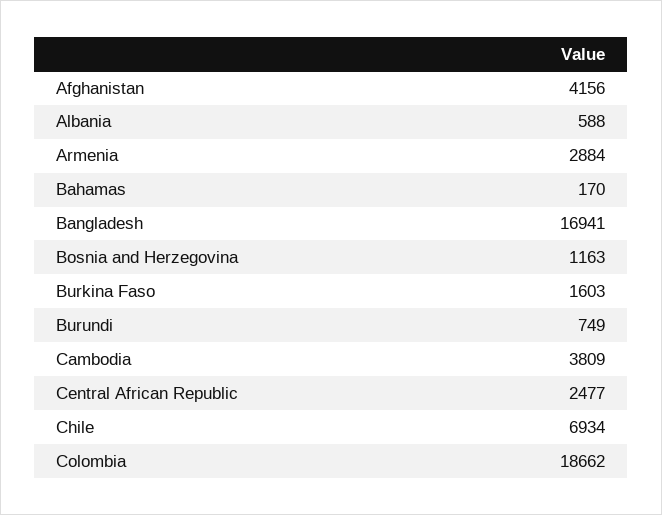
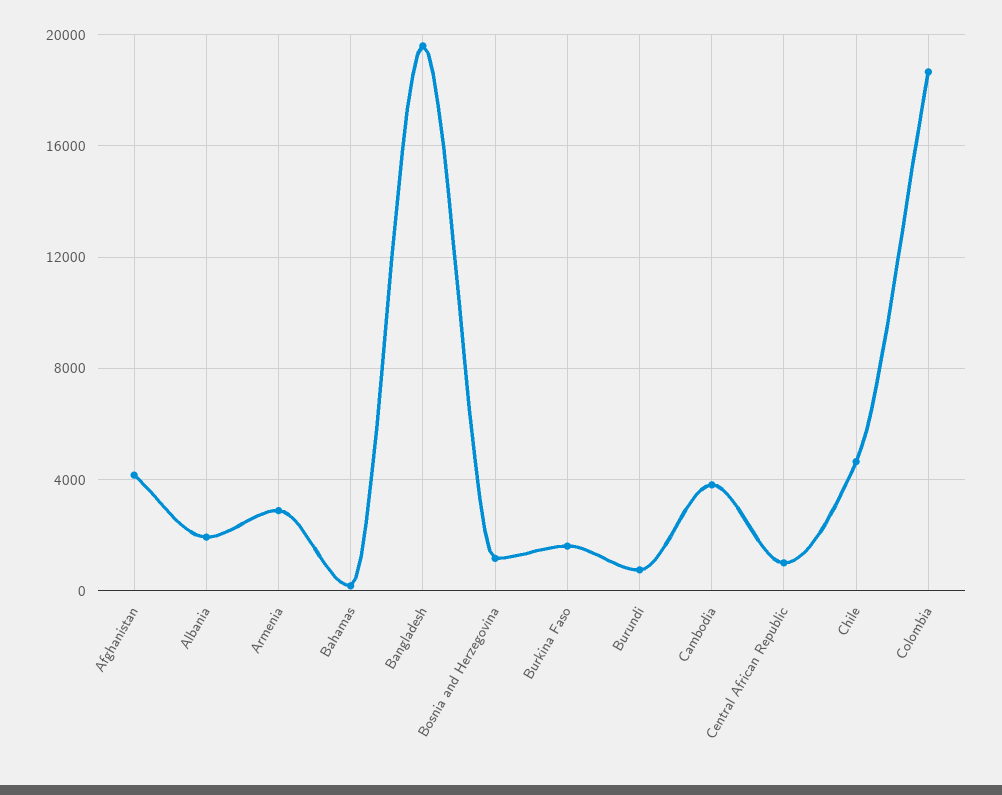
Albania: 588 -> 2000
Bangladesh: 16941 -> 19500
Central African Republic: 2477 -> 1000
Chile: 6934 -> 4500

